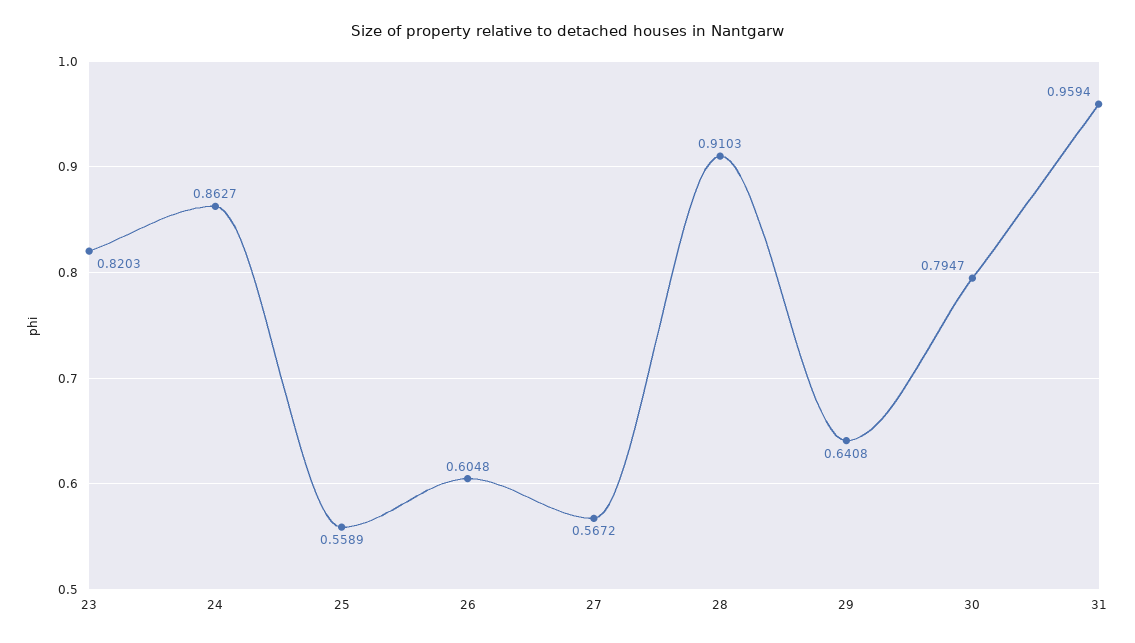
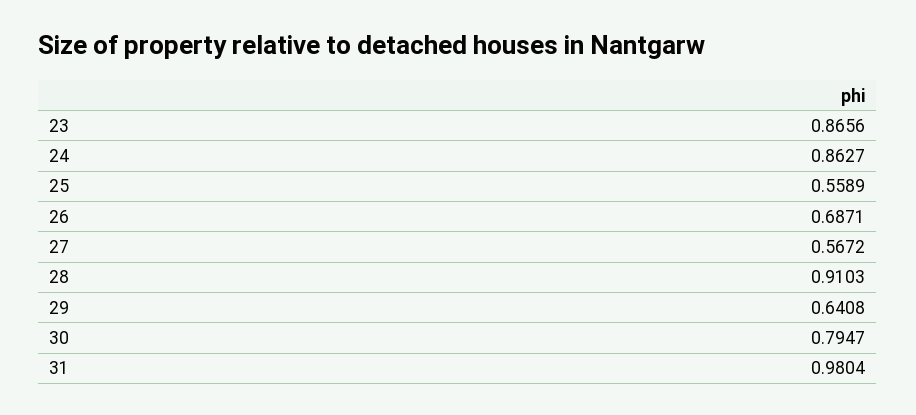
23: 0.8203 -> 0.8656
26: 0.6048 -> 0.6871
31: 0.9594 -> 0.9804

